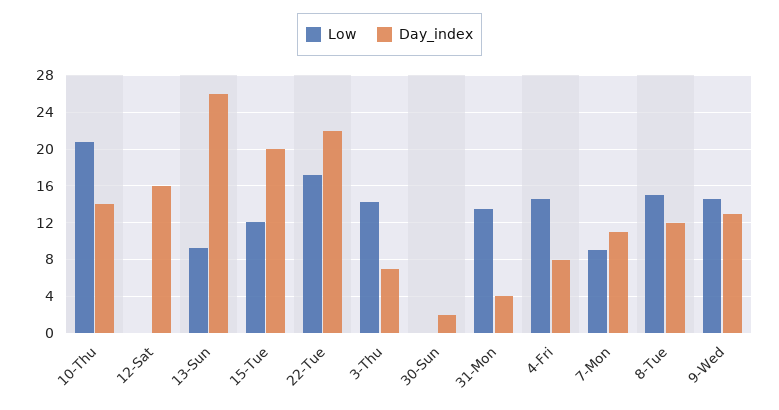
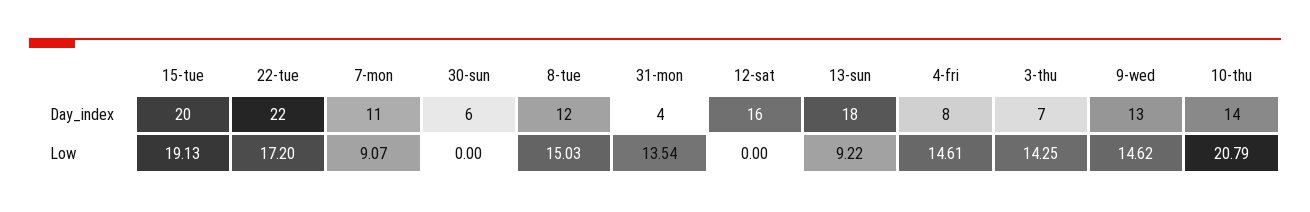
Day_index, 13-Sun: 26 -> 18
Low, 15-Tue: 12 -> 19.13
Day_index, 30-Sun: 2 -> 6

